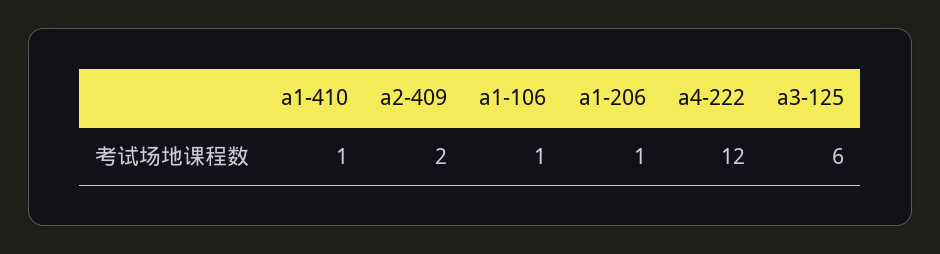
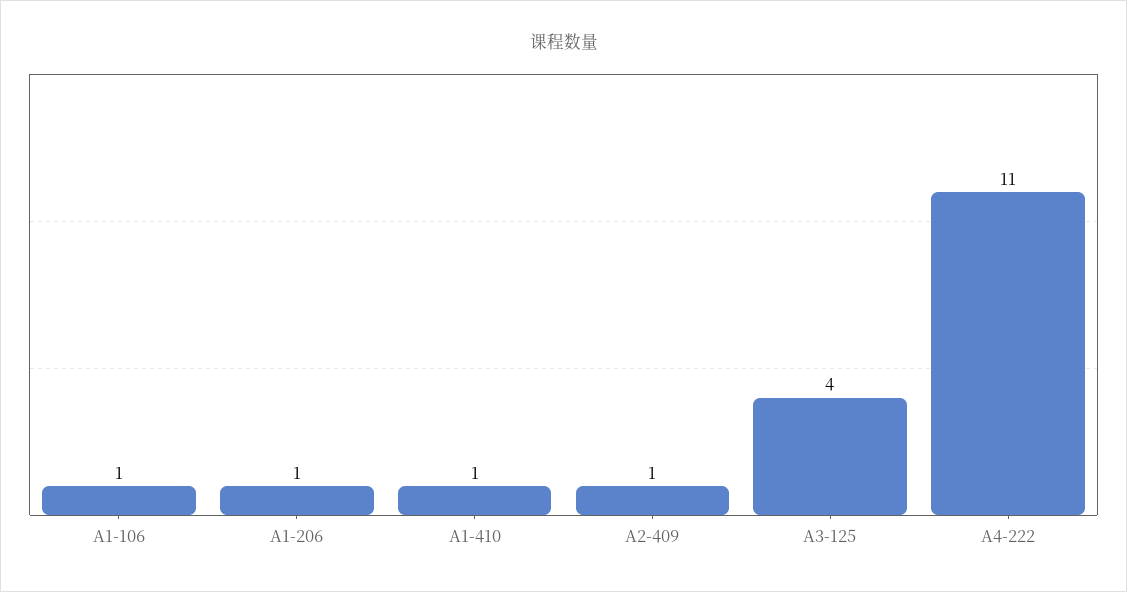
a2-409: 2 -> 1
a4-222: 12 -> 11
a3-125: 6 -> 4

